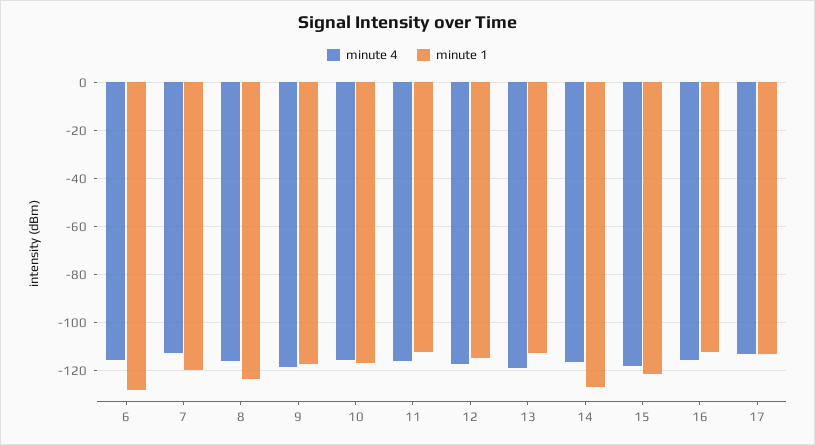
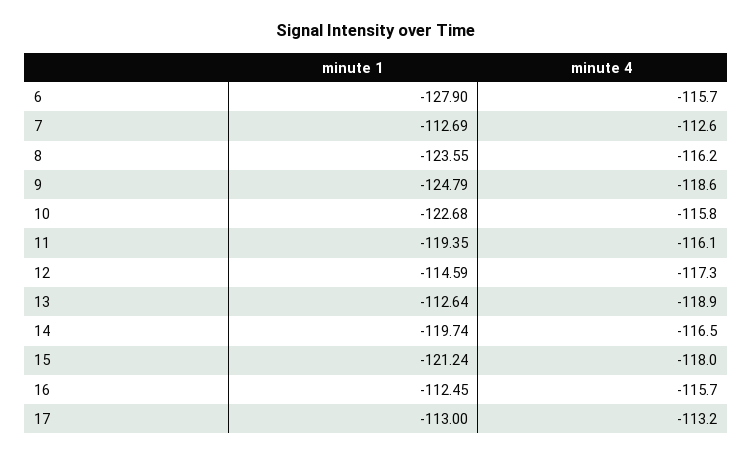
minute 1, 7: -120 -> -112.69
minute 1, 9: -117.5 -> -124.79
minute 1, 10: -117.5 -> -122.68
minute 1, 11: -112.5 -> -119.35
minute 1, 14: -127.5 -> -119.74

